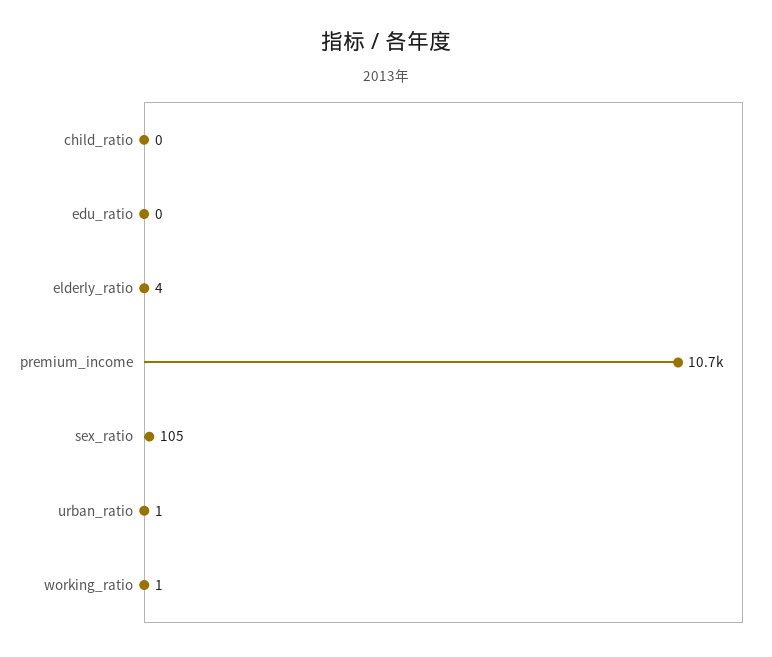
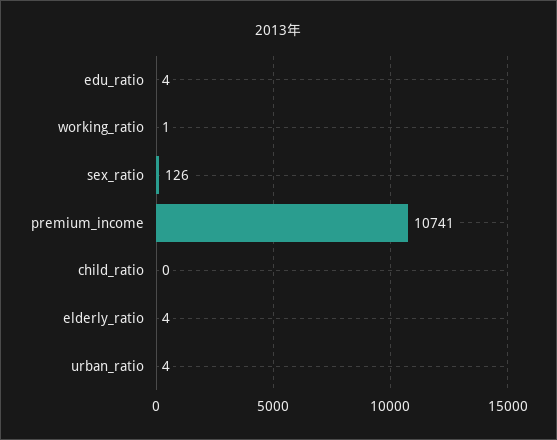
edu_ratio: 0 -> 4
sex_ratio: 105 -> 126
urban_ratio: 1 -> 4

